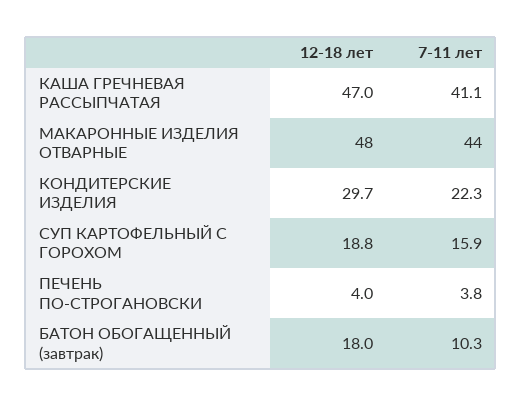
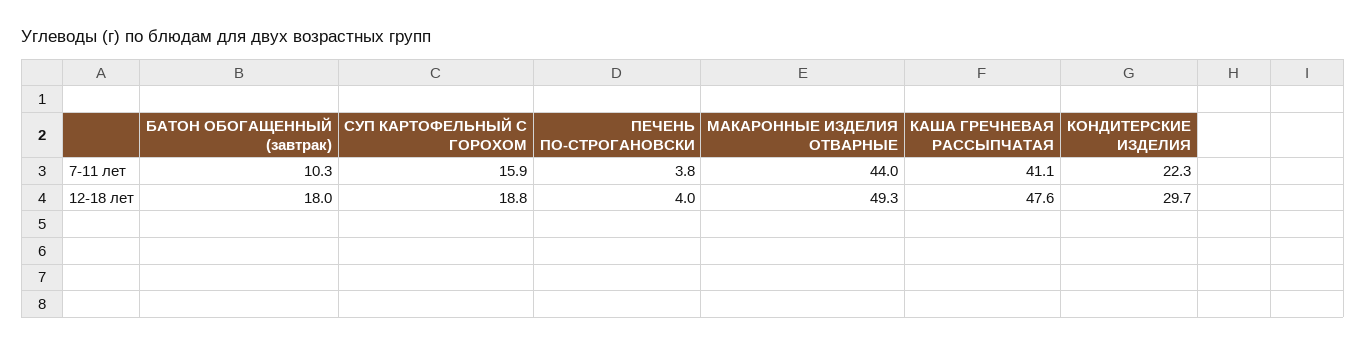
12-18 лет, КАША ГРЕЧНЕВАЯ РАССЫПЧАТАЯ: 47 -> 47.6
12-18 лет, МАКАРОННЫЕ ИЗДЕЛИЯ ОТВАРНЫЕ: 48 -> 49.3

